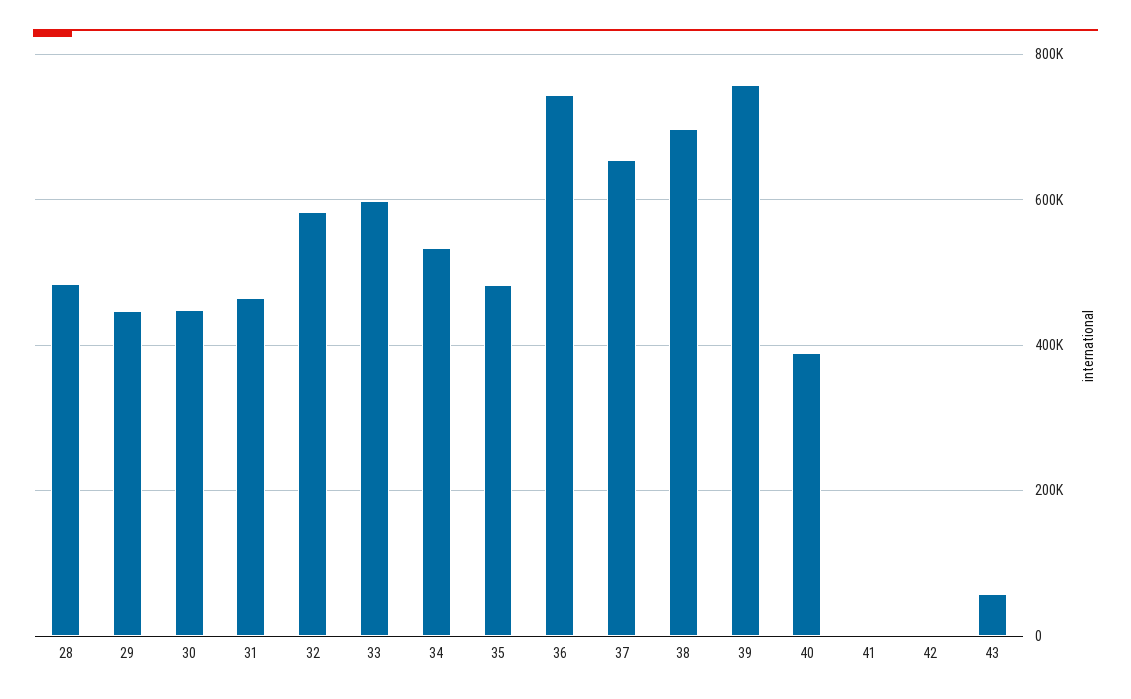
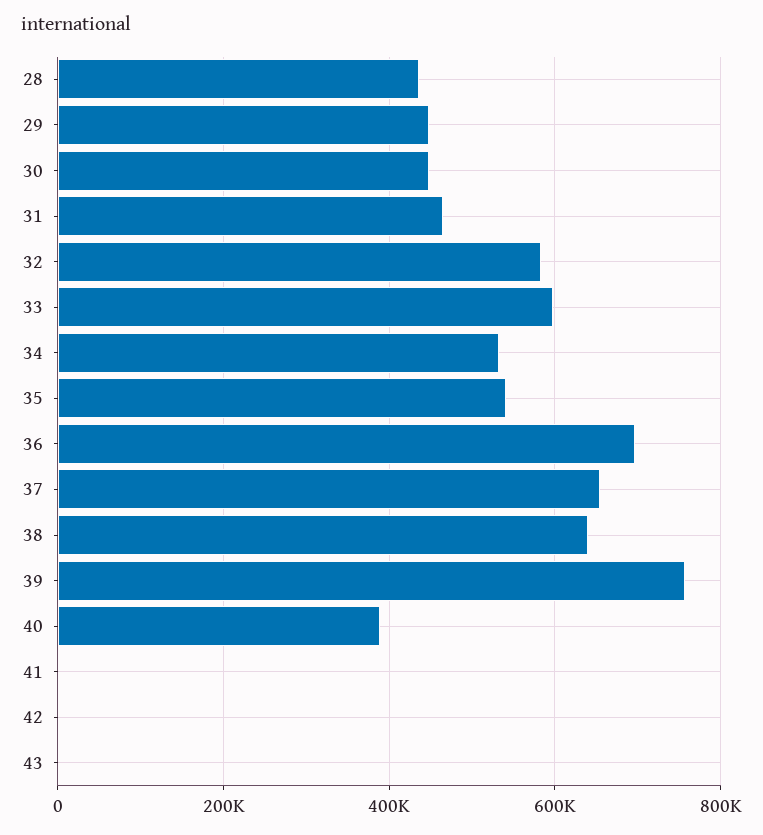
28: 480000 -> 440000
35: 480000 -> 540000
36: 740000 -> 700000
38: 700000 -> 640000
43: 60000 -> 0

